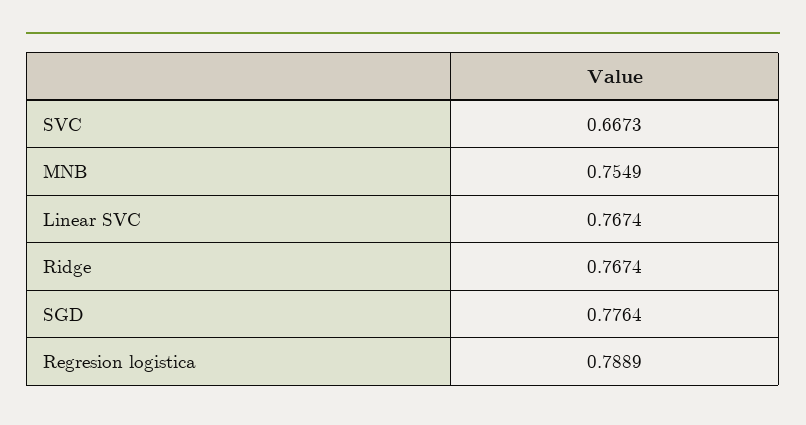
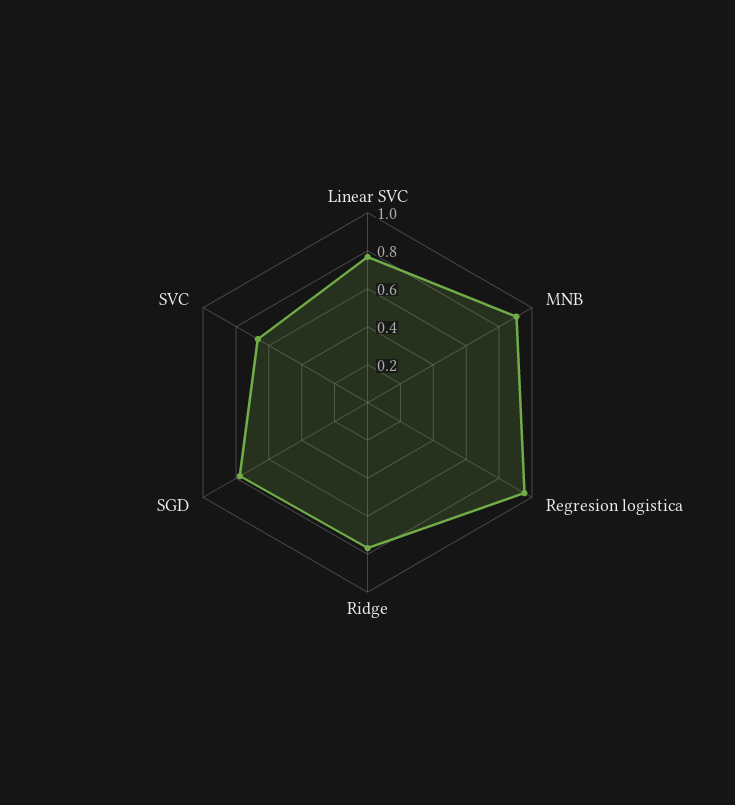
MNB: 0.7549 -> 0.9
Regresion logistica: 0.7889 -> 0.95

